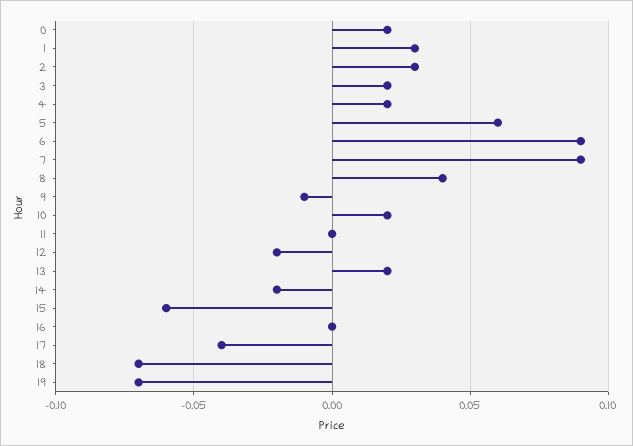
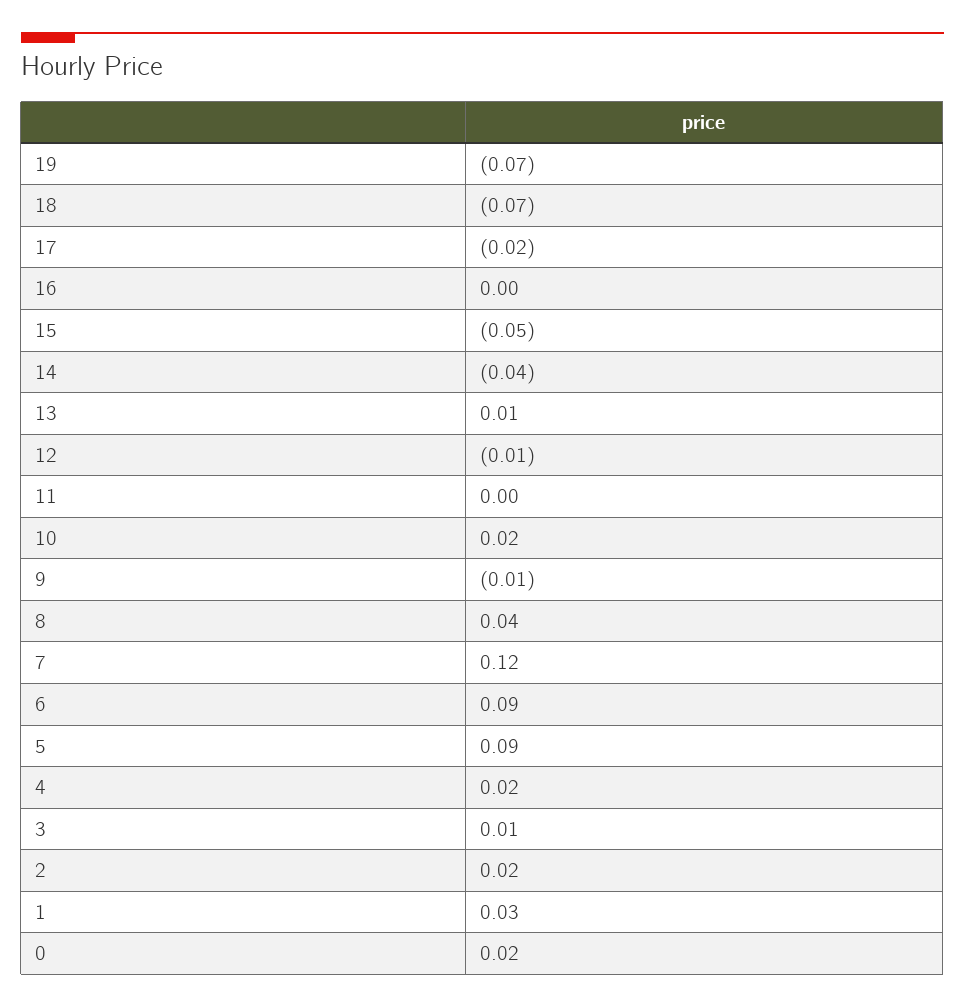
2: 0.03 -> 0.02
3: 0.02 -> 0.01
5: 0.06 -> 0.09
7: 0.09 -> 0.12
12: -0.02 -> -0.01
13: 0.02 -> 0.01
14: -0.02 -> -0.04
15: -0.06 -> -0.05
17: -0.04 -> -0.02

